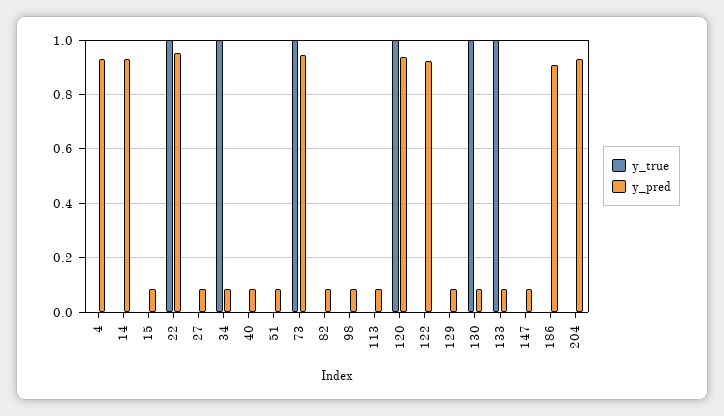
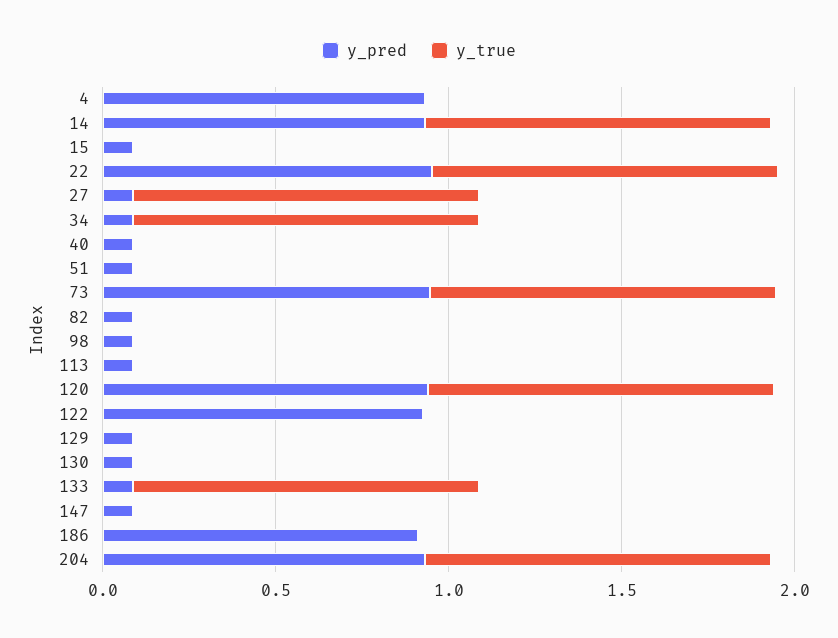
y_true, 14: 0 -> 1
y_true, 27: 0 -> 1
y_true, 130: 1 -> 0
y_true, 204: 0 -> 1

